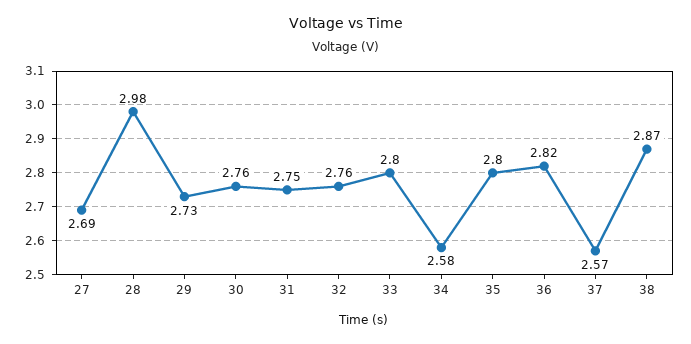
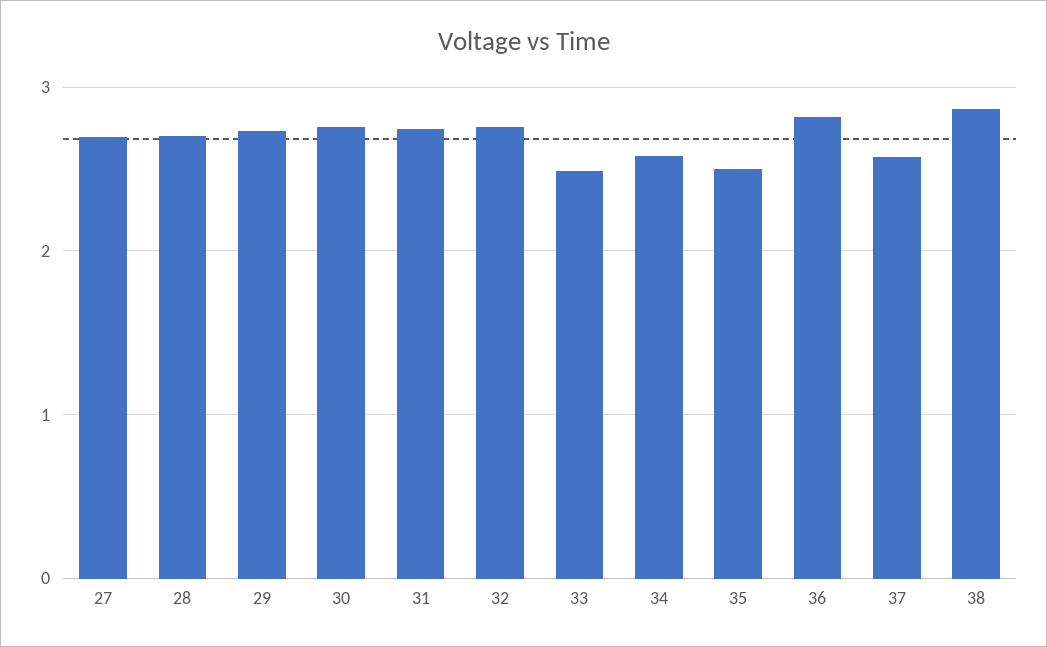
28: 2.98 -> 2.7
33: 2.8 -> 2.5
35: 2.8 -> 2.5

